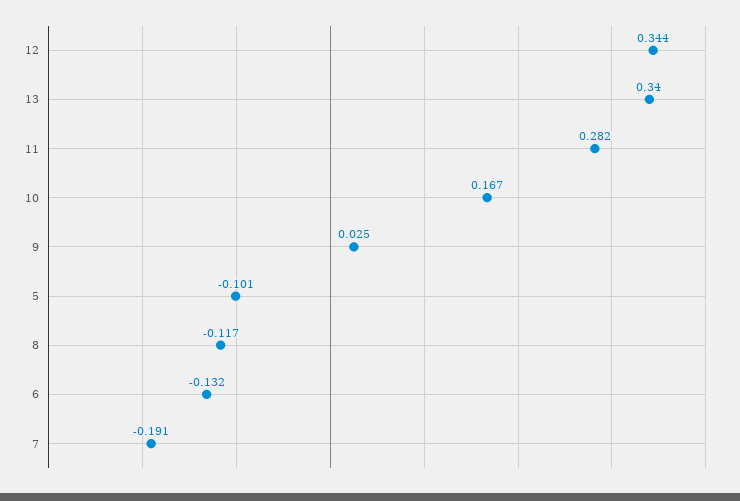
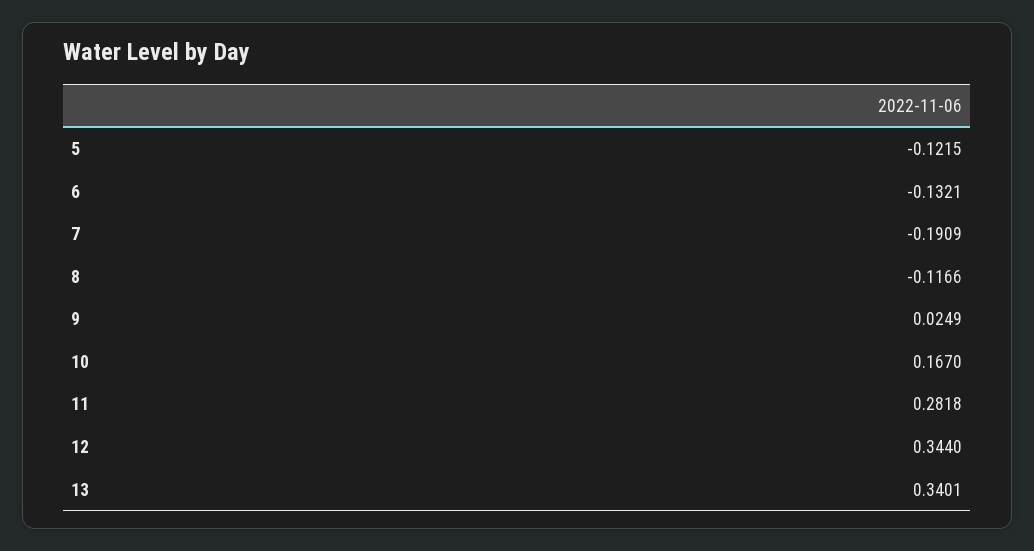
5: -0.101 -> -0.1215

